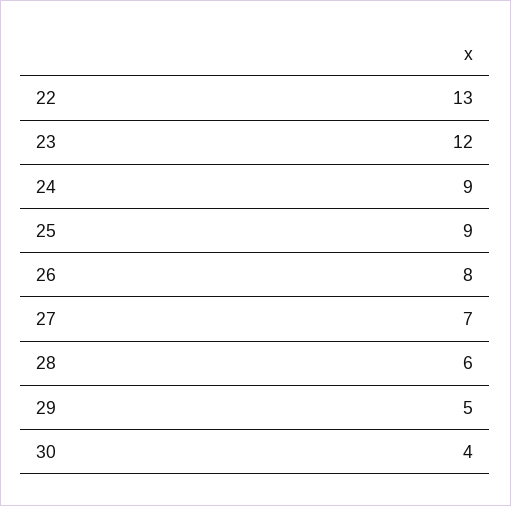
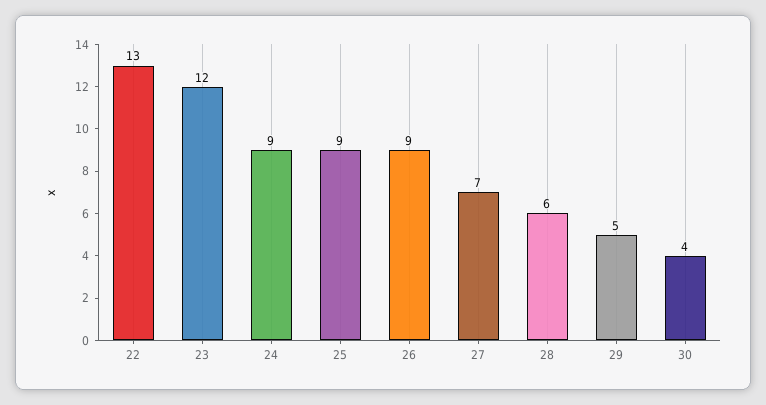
26: 8 -> 9

